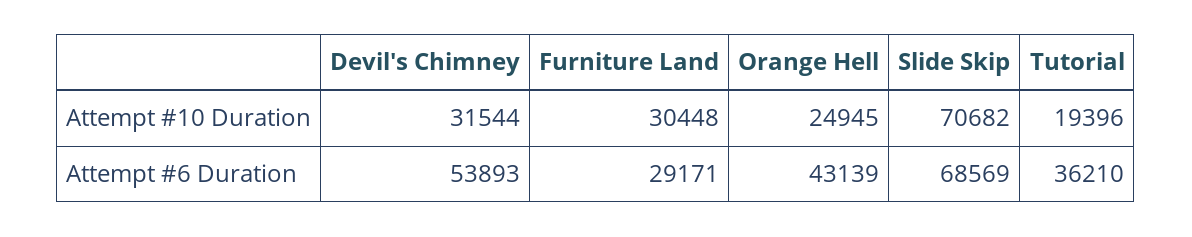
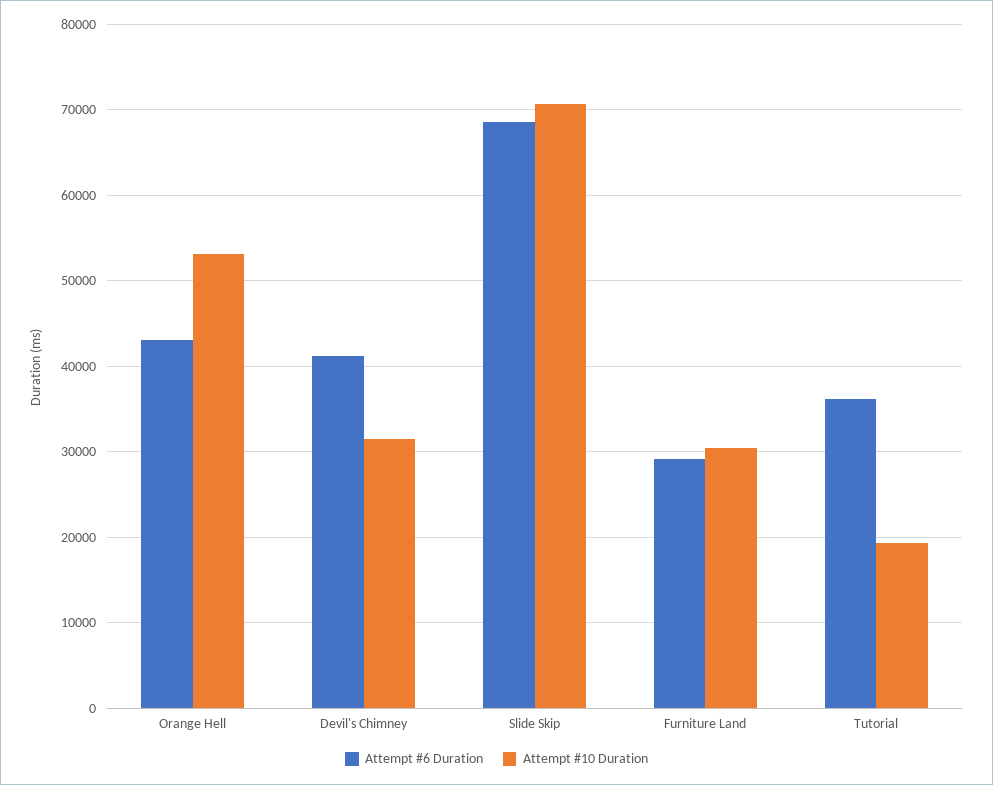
Attempt #10 Duration, Orange Hell: 24945 -> 53000
Attempt #6 Duration, Devil's Chimney: 53893 -> 41000

